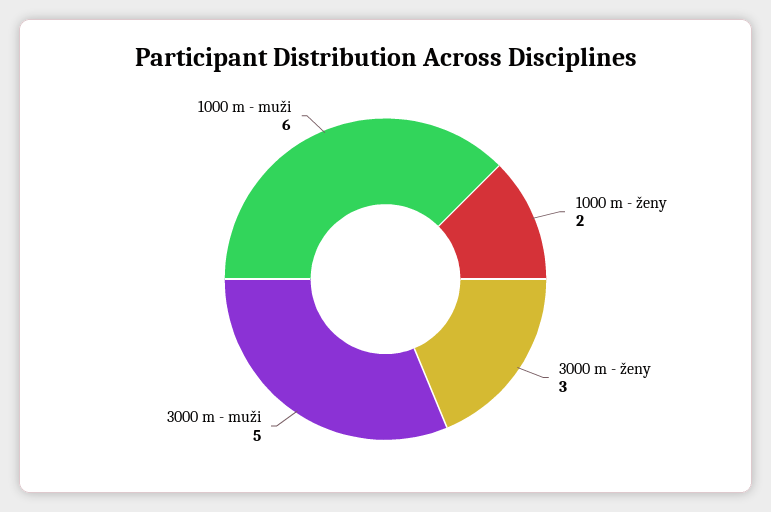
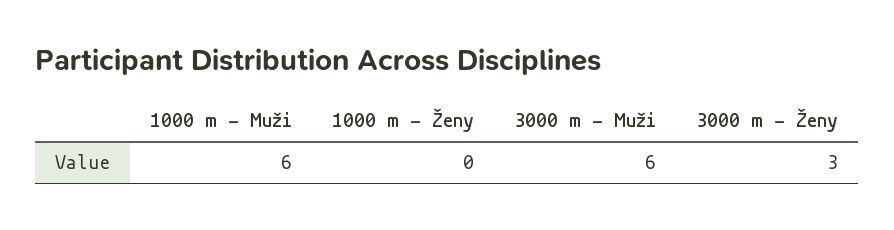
1000 m - ženy: 2 -> 0
3000 m - muži: 5 -> 6

